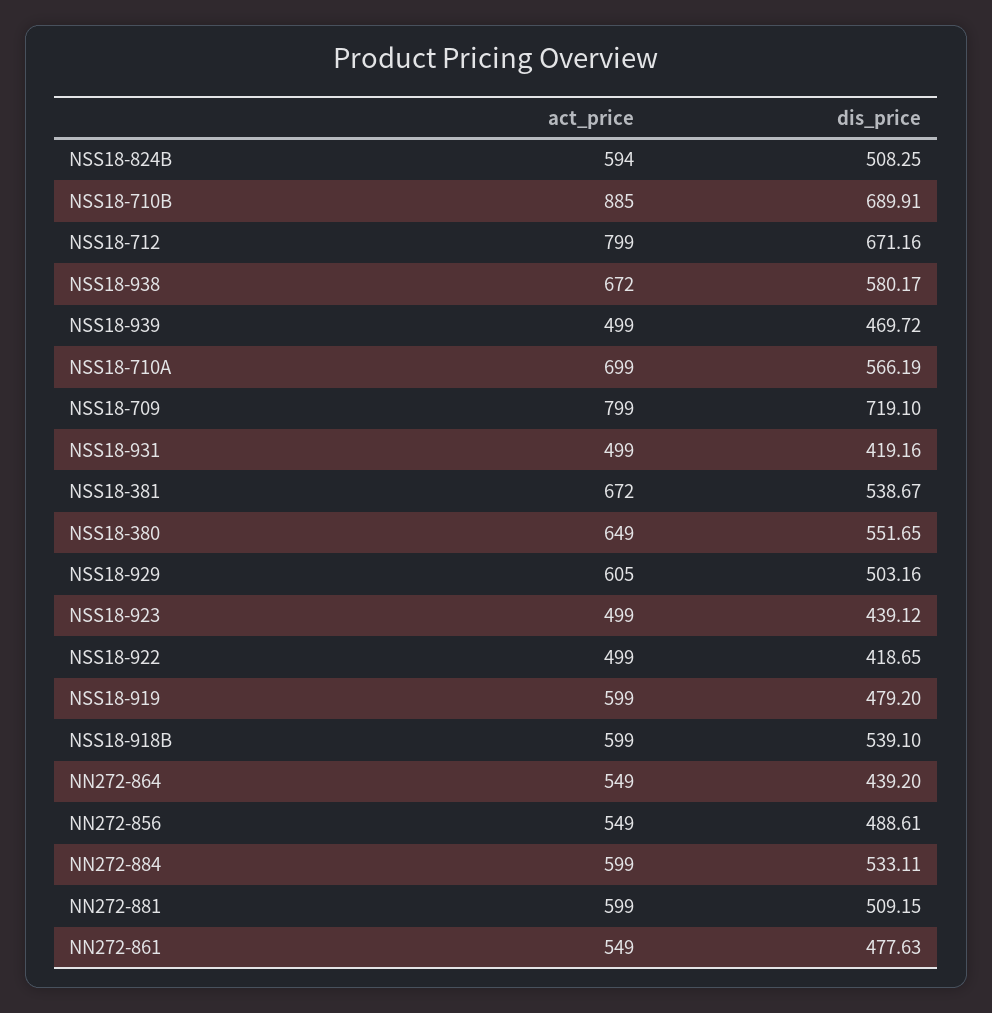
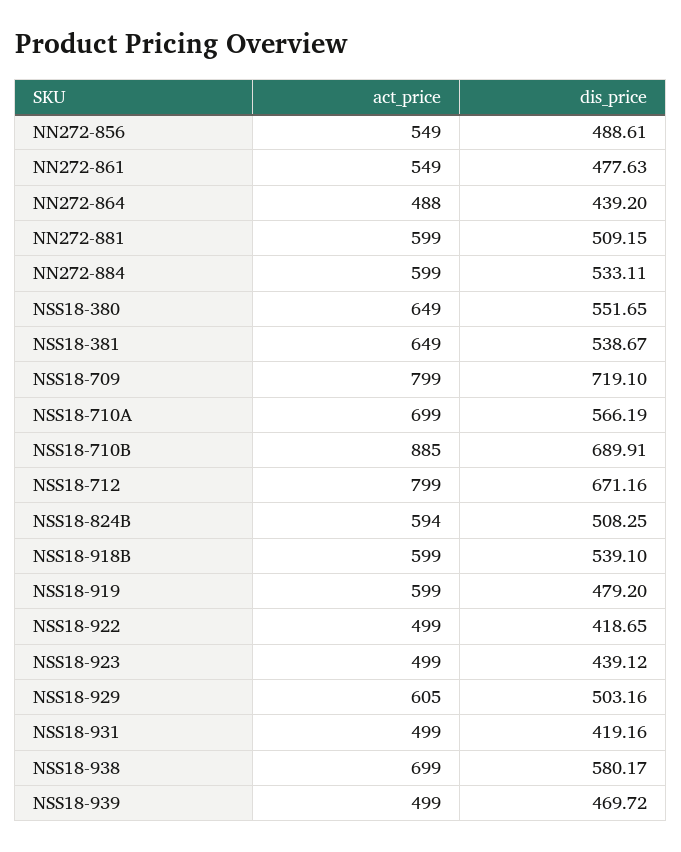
act_price, NSS18-938: 672 -> 699
act_price, NSS18-381: 672 -> 649
act_price, NN272-864: 549 -> 488

